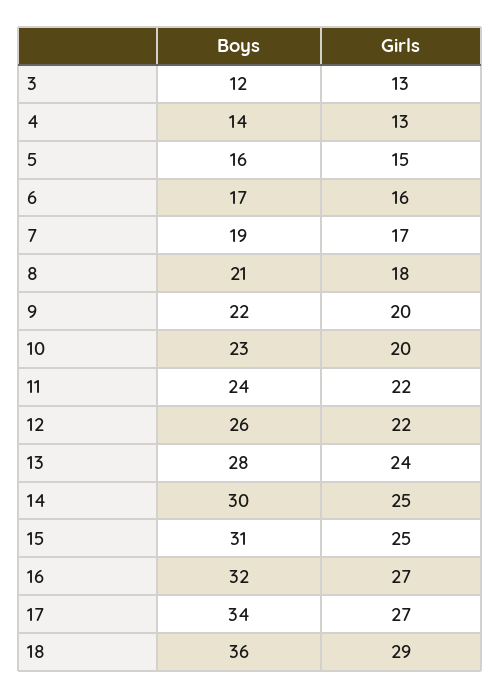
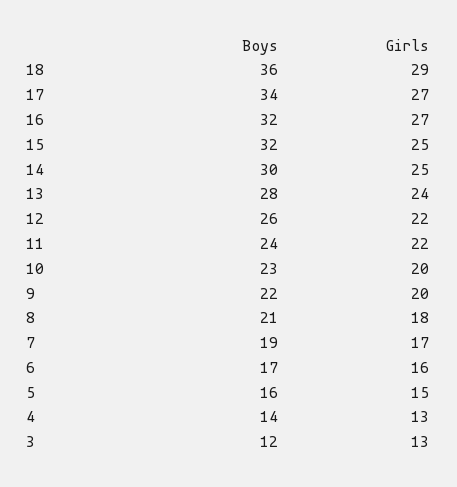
Boys, 15: 31 -> 32

